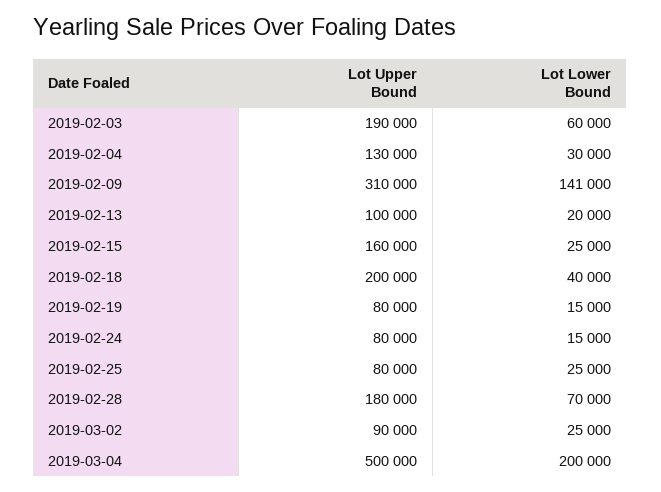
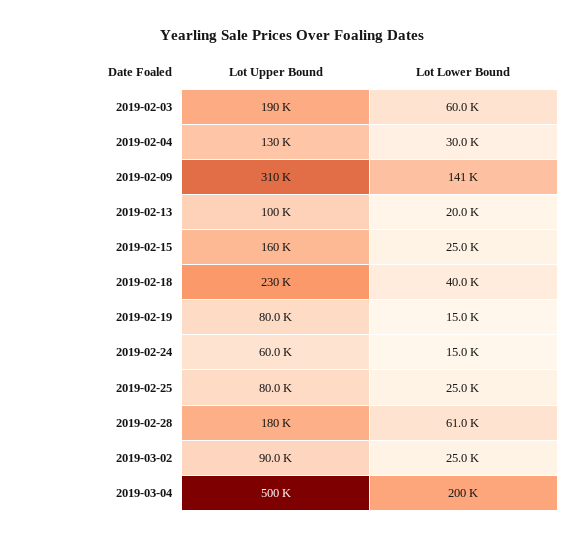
Lot Upper Bound, 2019-02-18: 200000 -> 230000
Lot Upper Bound, 2019-02-24: 80000 -> 60000
Lot Lower Bound, 2019-02-28: 70000 -> 61000

